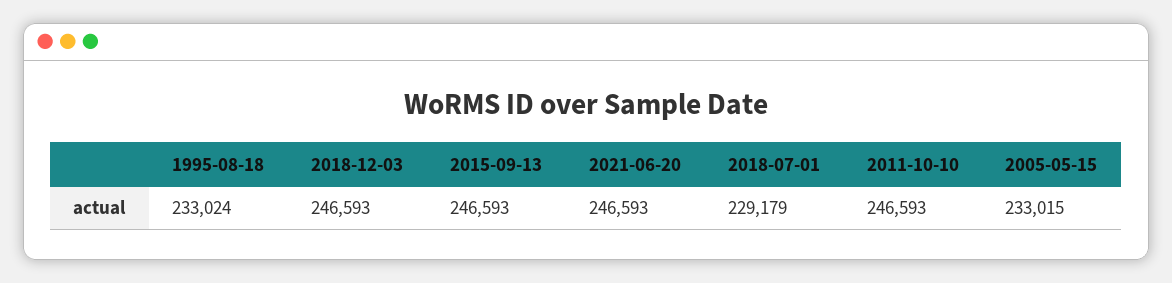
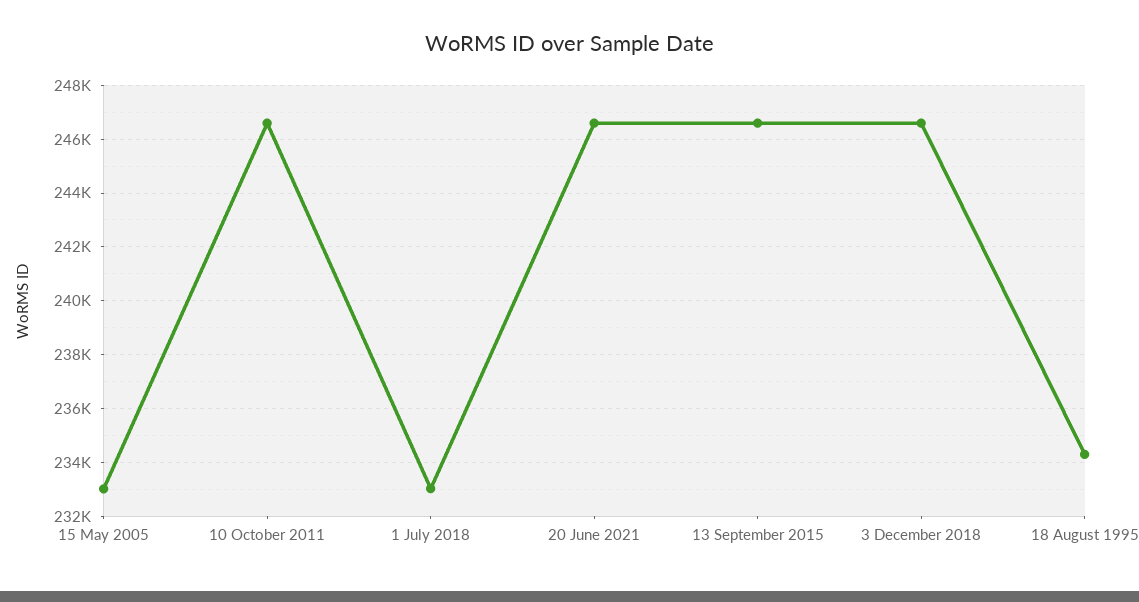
1995-08-18: 233024 -> 234250
2018-07-01: 229179 -> 233000

